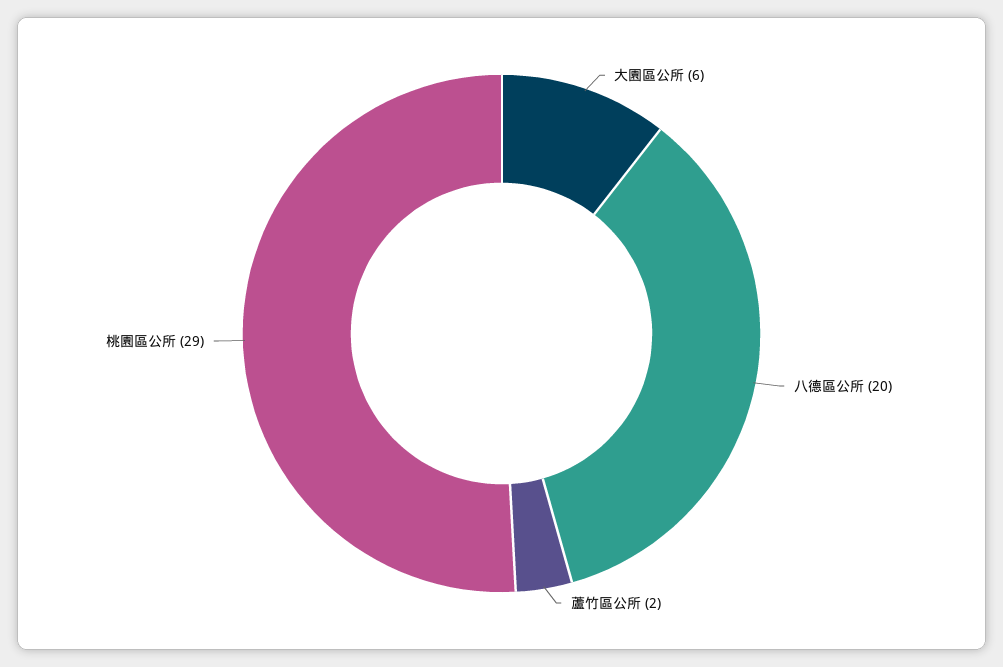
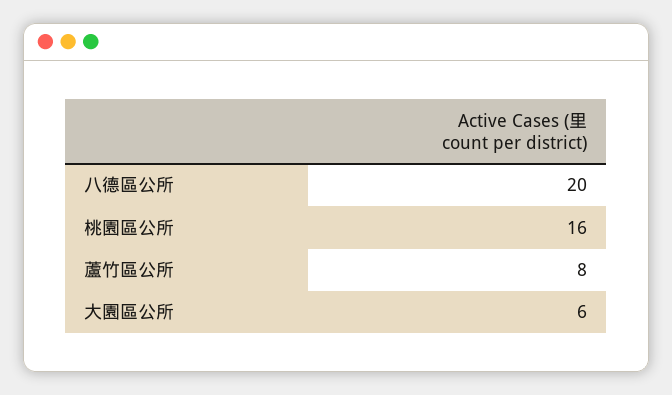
蘆竹區公所: 2 -> 8
桃園區公所: 29 -> 16

